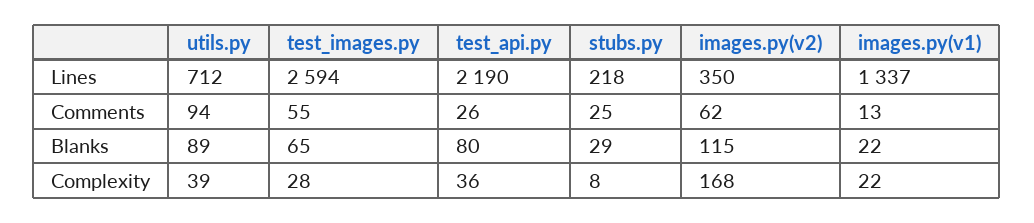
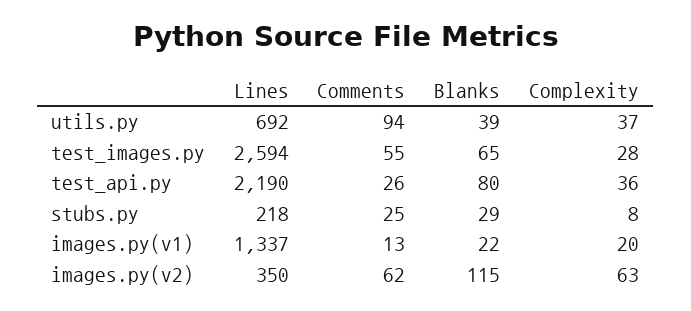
utils.py, Lines: 712 -> 692
utils.py, Blanks: 89 -> 39
utils.py, Complexity: 39 -> 37
images.py(v2), Complexity: 168 -> 63
images.py(v1), Complexity: 22 -> 20

